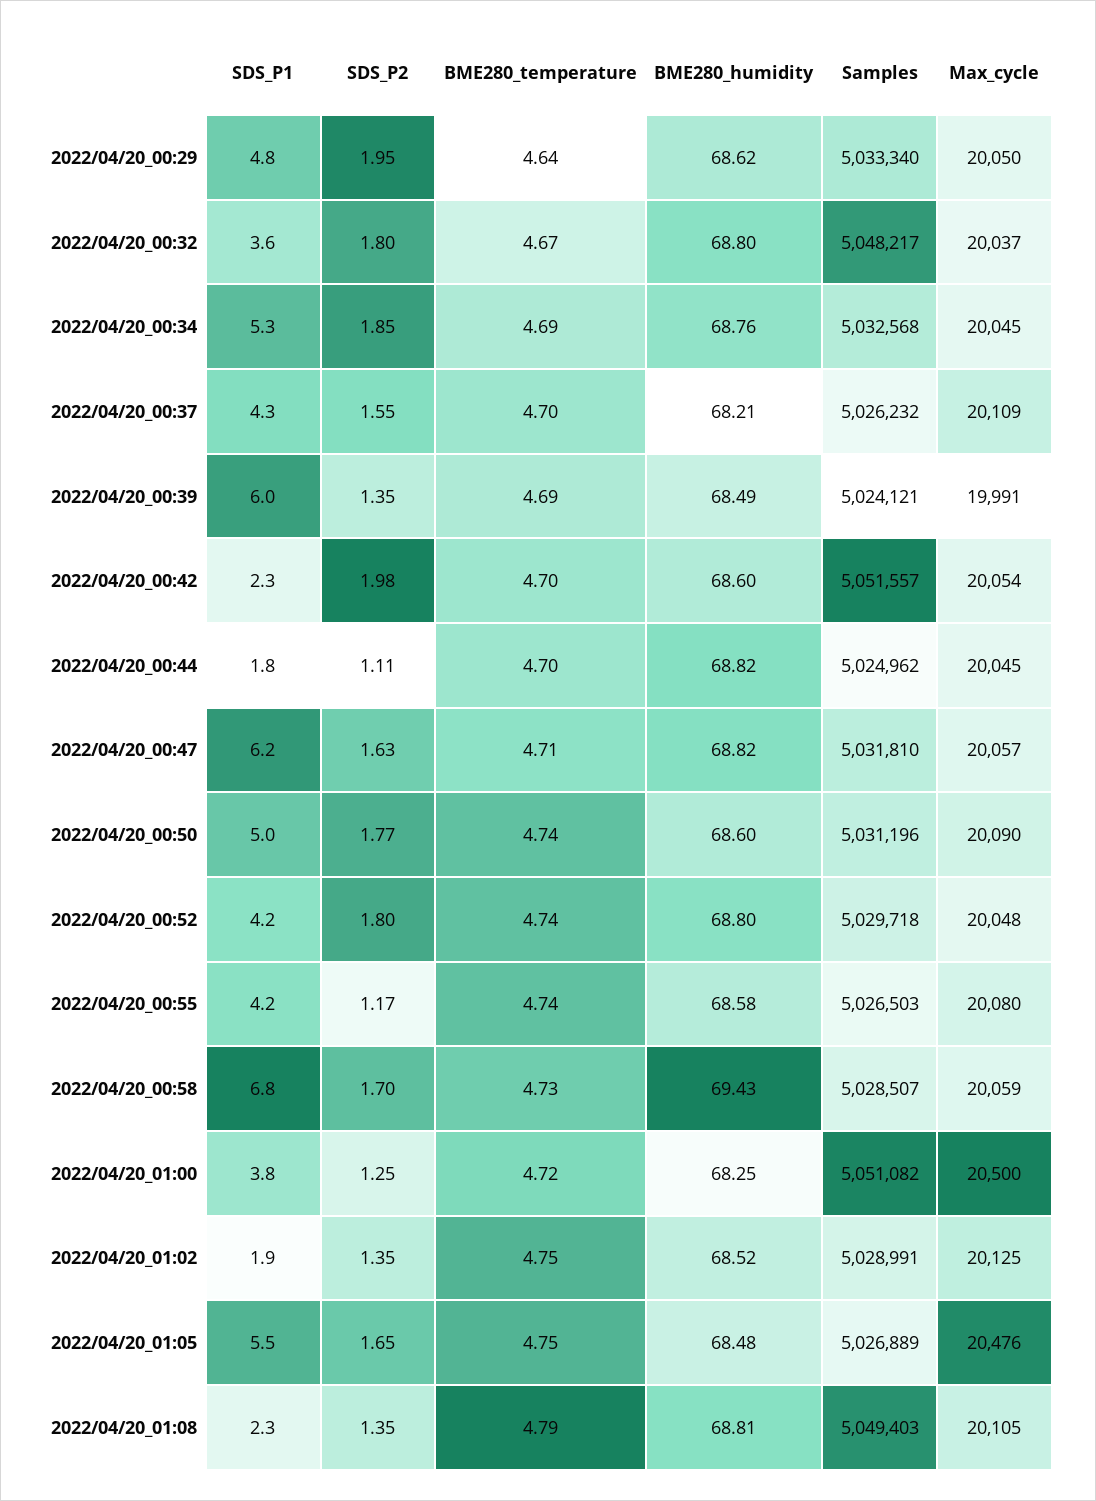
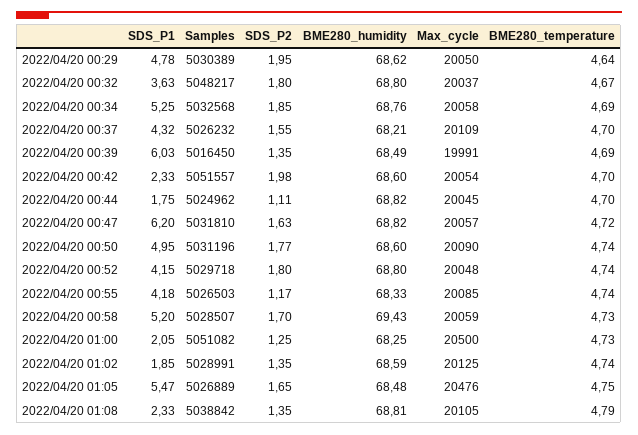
Samples, 2022/04/20_00:29: 5033340 -> 5030389
Max_cycle, 2022/04/20_00:34: 20045 -> 20058
Samples, 2022/04/20_00:39: 5024121 -> 5016450
BME280_temperature, 2022/04/20_00:47: 4.71 -> 4.72
BME280_humidity, 2022/04/20_00:55: 68.58 -> 68.33
Max_cycle, 2022/04/20_00:55: 20080 -> 20085
SDS_P1, 2022/04/20_00:58: 6.8 -> 5.2
SDS_P1, 2022/04/20_01:00: 3.8 -> 2.05
BME280_temperature, 2022/04/20_01:00: 4.72 -> 4.73
BME280_temperature, 2022/04/20_01:02: 4.75 -> 4.74
BME280_humidity, 2022/04/20_01:02: 68.52 -> 68.59
Samples, 2022/04/20_01:08: 5049403 -> 5038842

